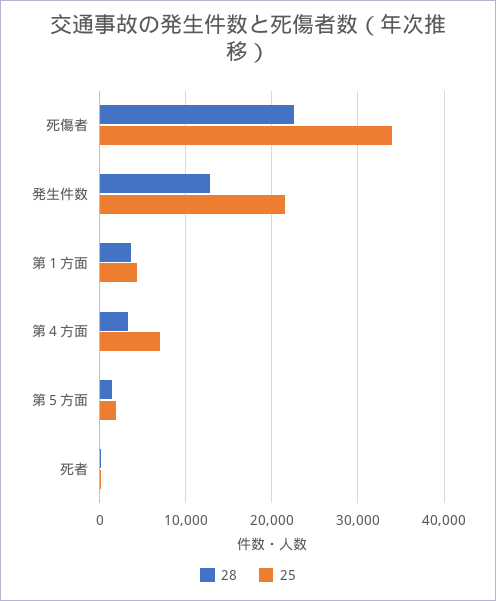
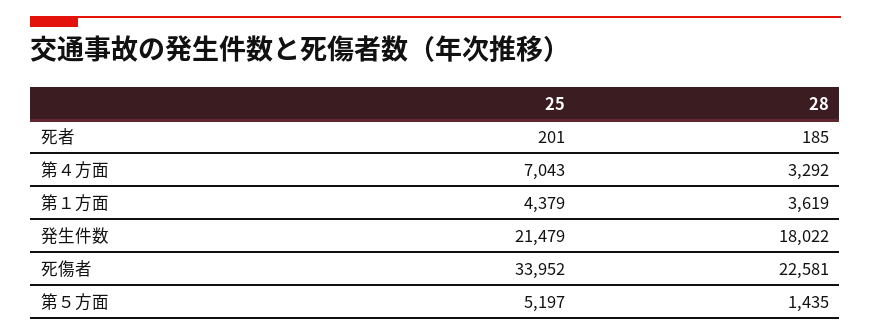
28, 発生件数: 13000 -> 18022
25, 第５方面: 2000 -> 5197

